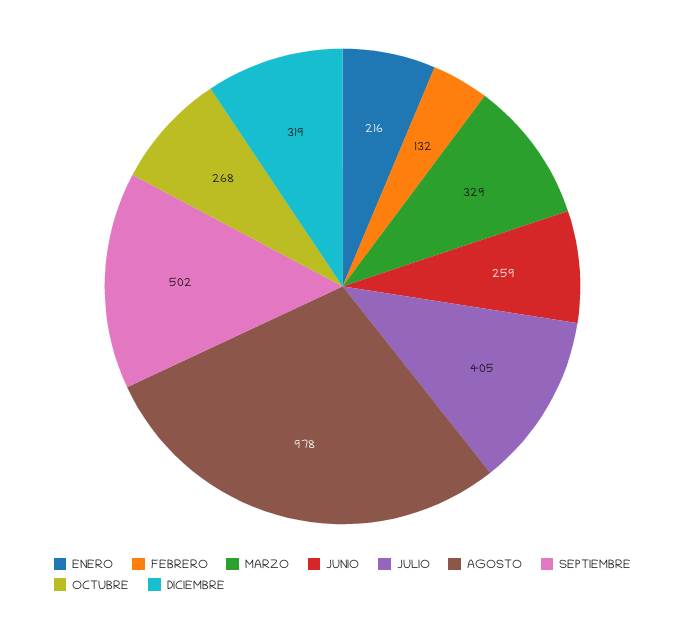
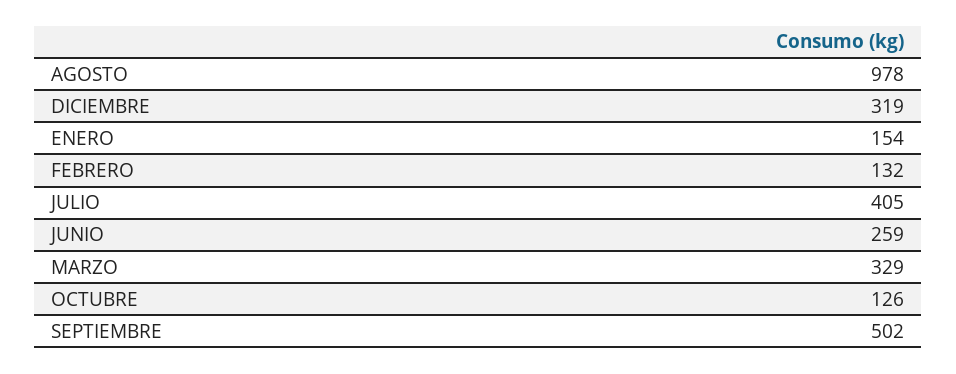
ENERO: 216 -> 154
OCTUBRE: 268 -> 126

